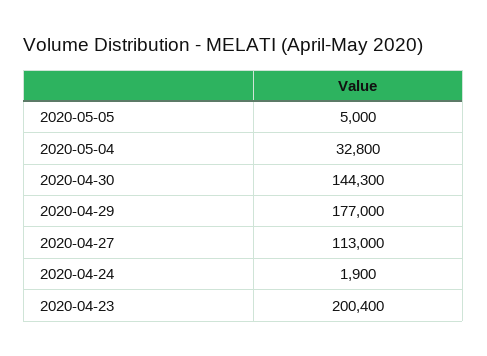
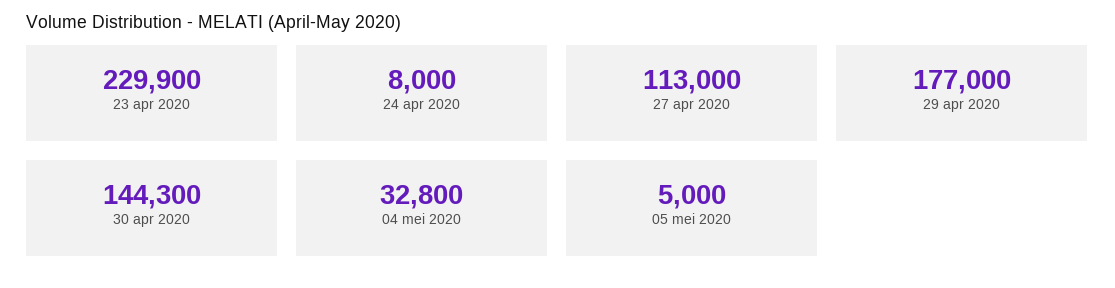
2020-04-24: 1900 -> 8000
2020-04-23: 200400 -> 229900

